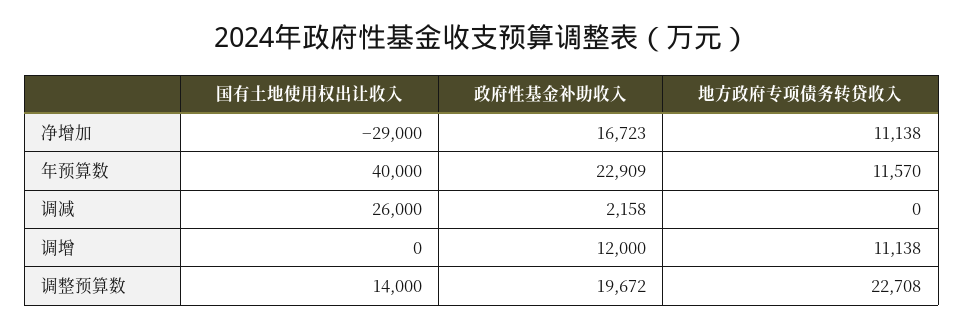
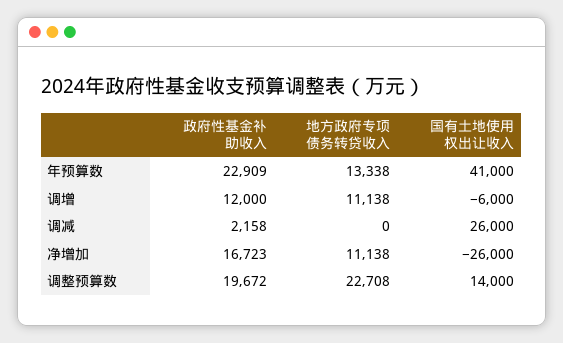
国有土地使用权出让收入, 净增加: -29000 -> -26000
国有土地使用权出让收入, 年预算数: 40000 -> 41000
地方政府专项债务转贷收入, 年预算数: 11570 -> 13338
国有土地使用权出让收入, 调增: 0 -> -6000

